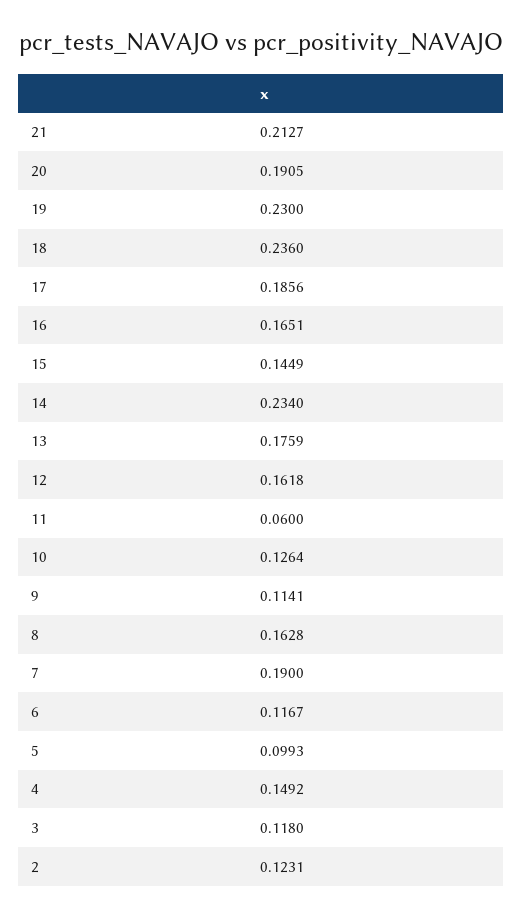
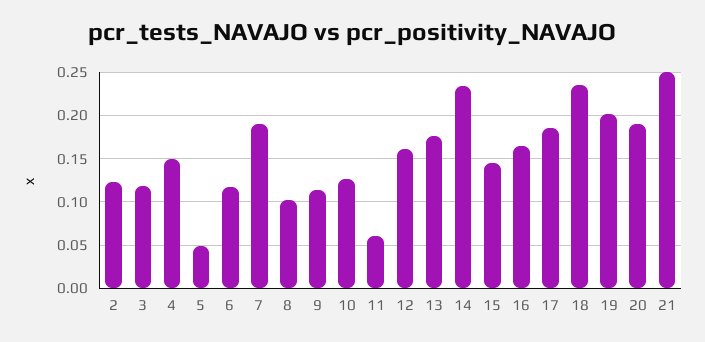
21: 0.2127 -> 0.25
19: 0.23 -> 0.2
8: 0.1628 -> 0.1
5: 0.0993 -> 0.05

